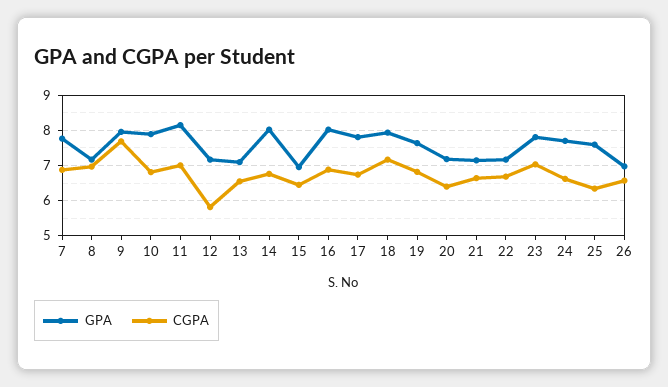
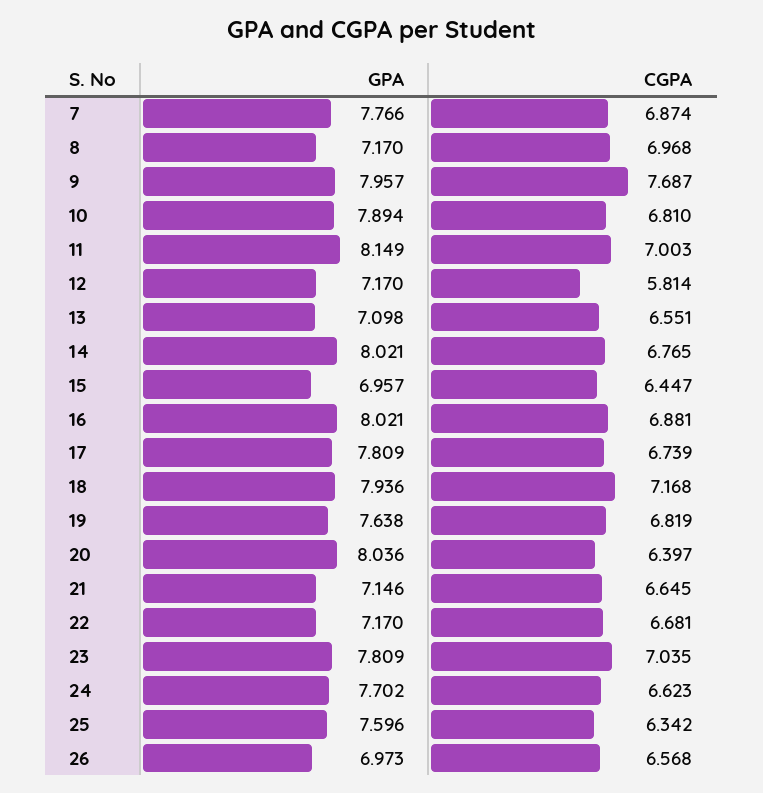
GPA, 20: 7.2 -> 8.036

